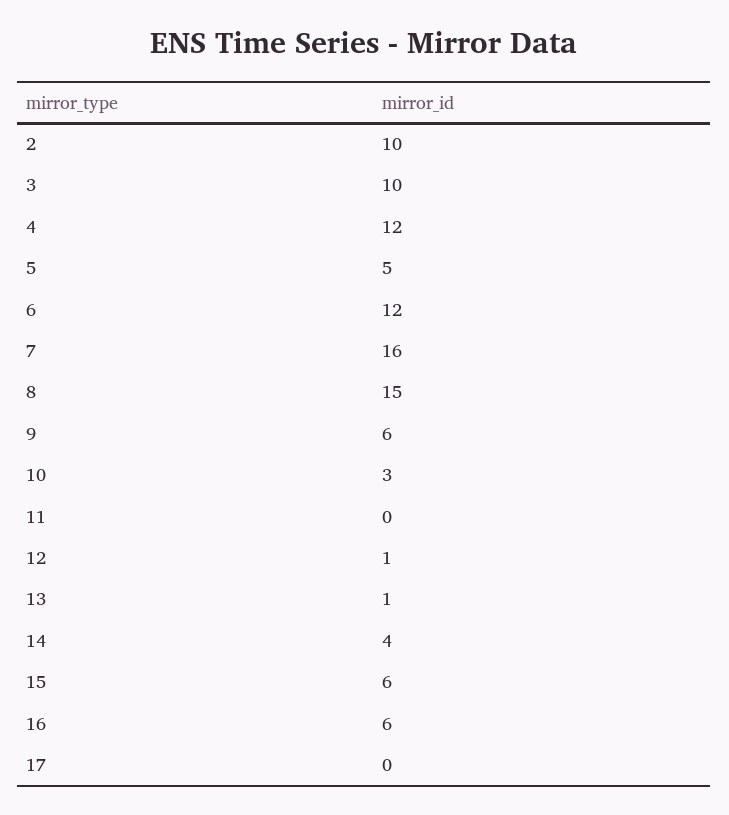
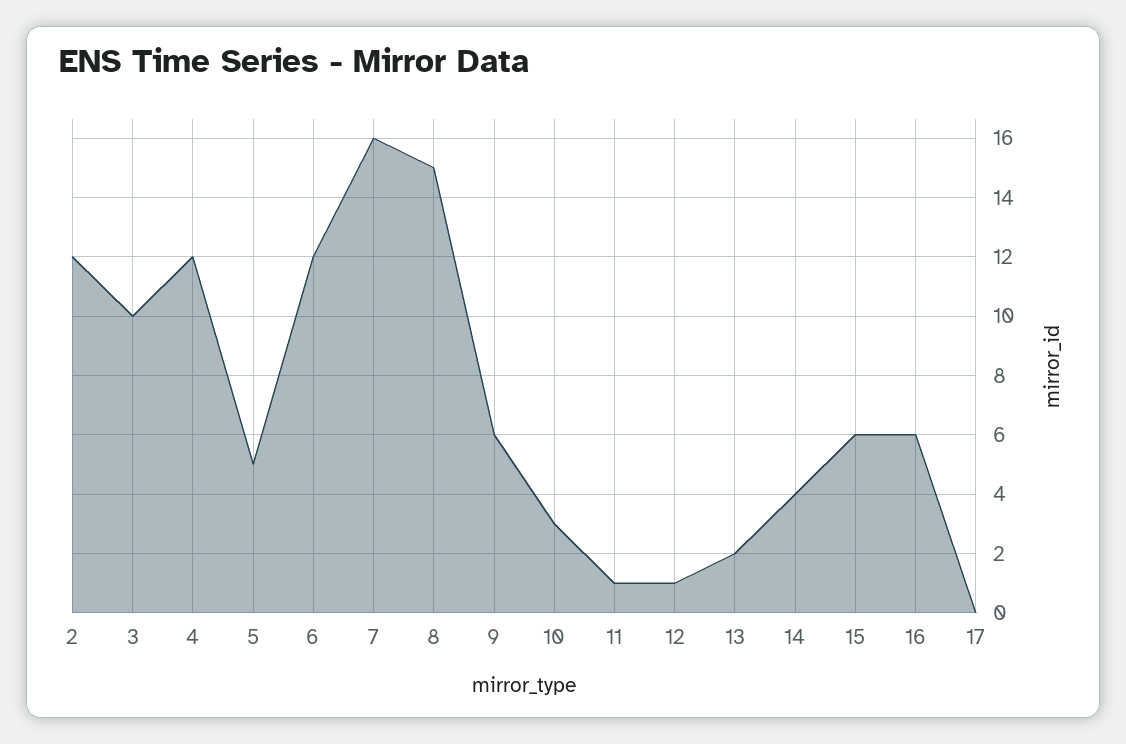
2: 10 -> 12
11: 0 -> 1
13: 1 -> 2

